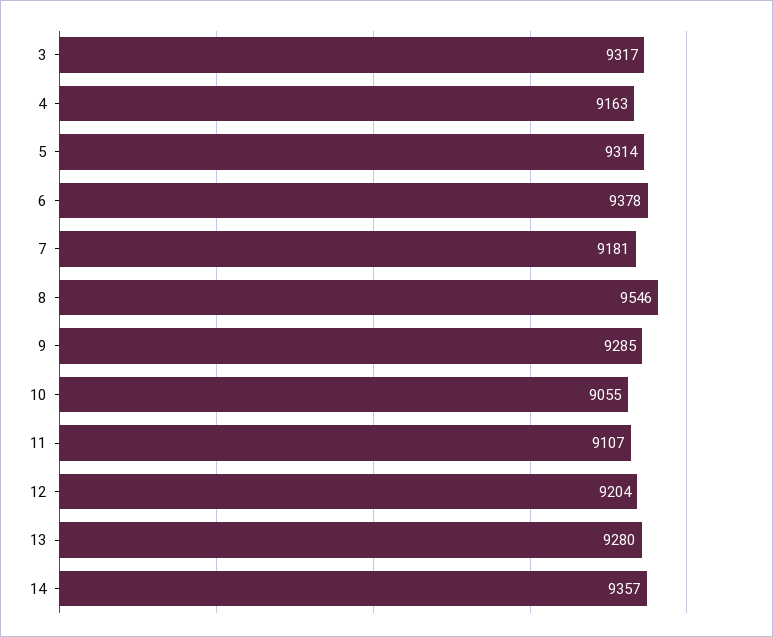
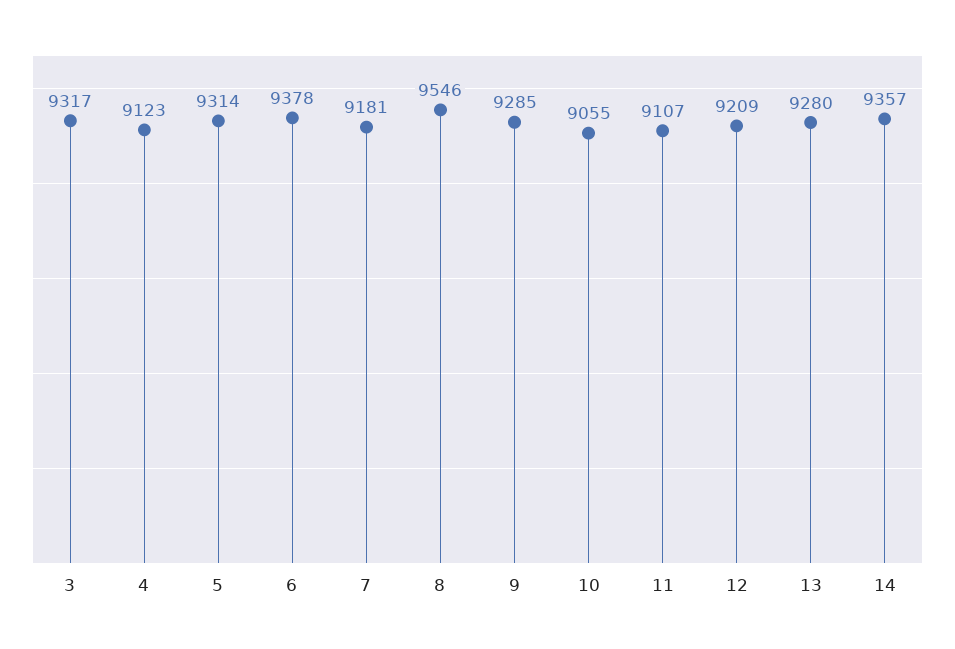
4: 9163 -> 9123
12: 9204 -> 9209

